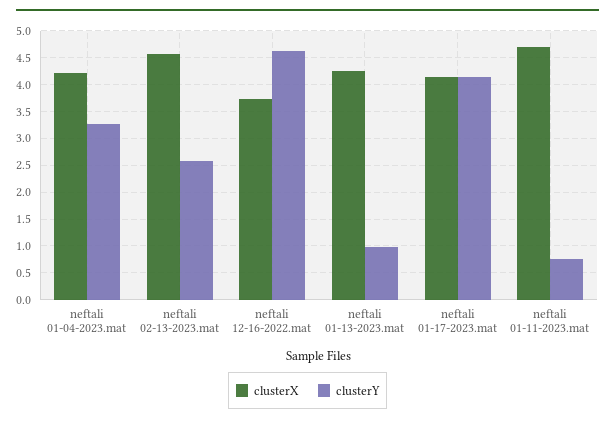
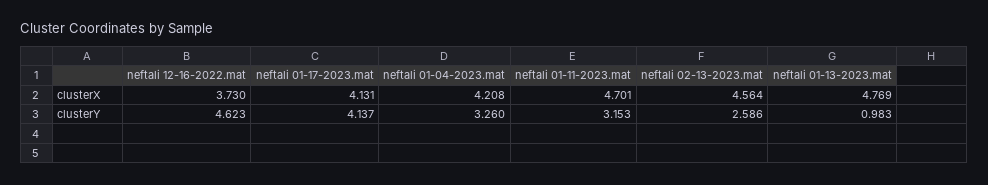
clusterX, neftali 01-13-2023.mat: 4.25 -> 4.769
clusterY, neftali 01-11-2023.mat: 0.75 -> 3.153

